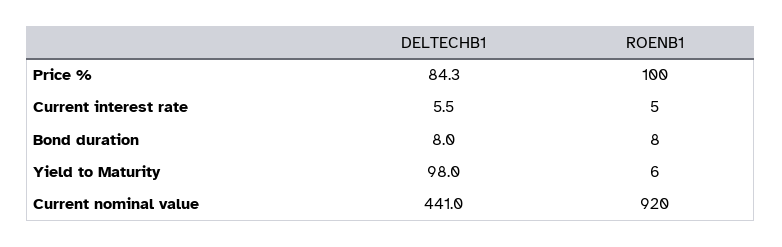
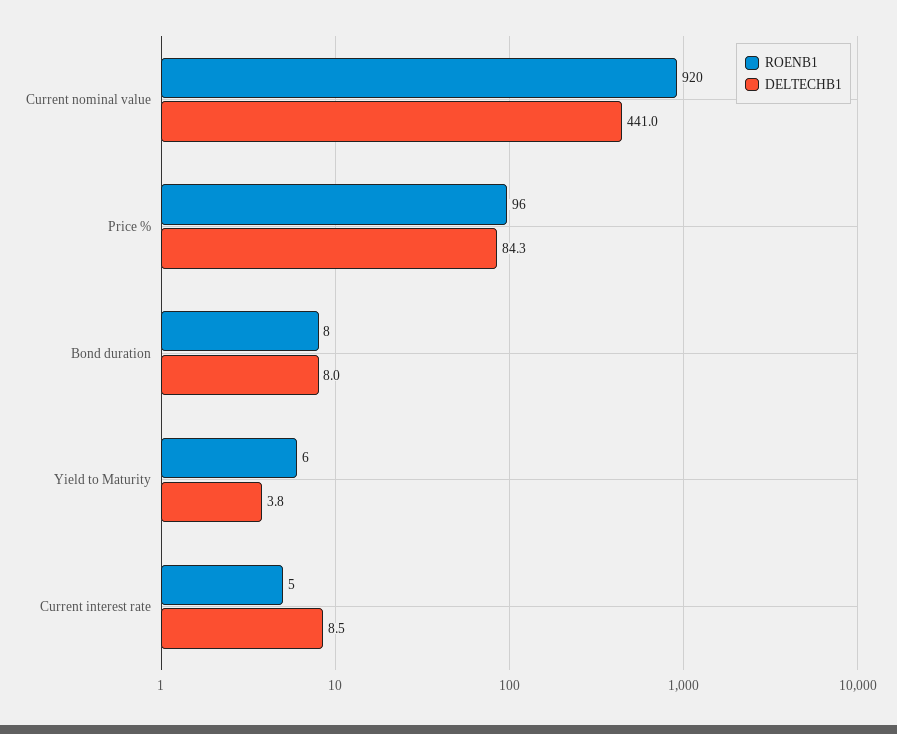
ROENB1, Price %: 100 -> 96
DELTECHB1, Current interest rate: 5.5 -> 8.5
DELTECHB1, Yield to Maturity: 98 -> 3.8

